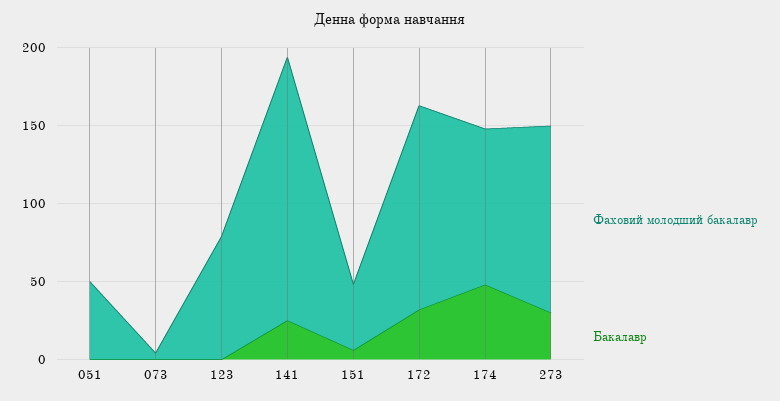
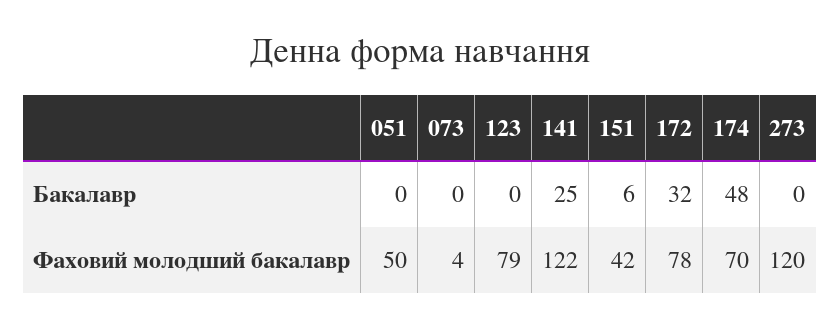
Фаховий молодший бакалавр, 141: 170 -> 122
Фаховий молодший бакалавр, 172: 130 -> 78
Фаховий молодший бакалавр, 174: 100 -> 70
Бакалавр, 273: 30 -> 0

